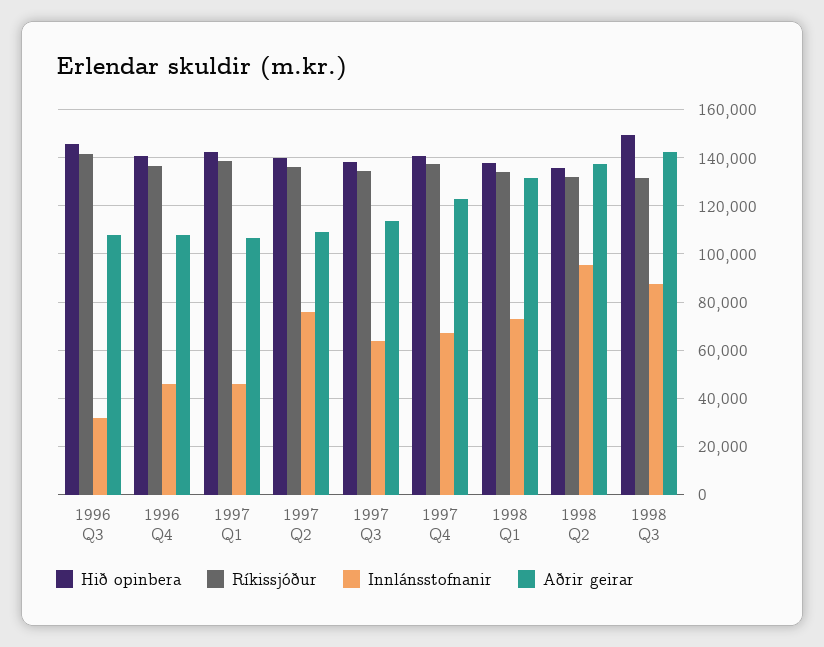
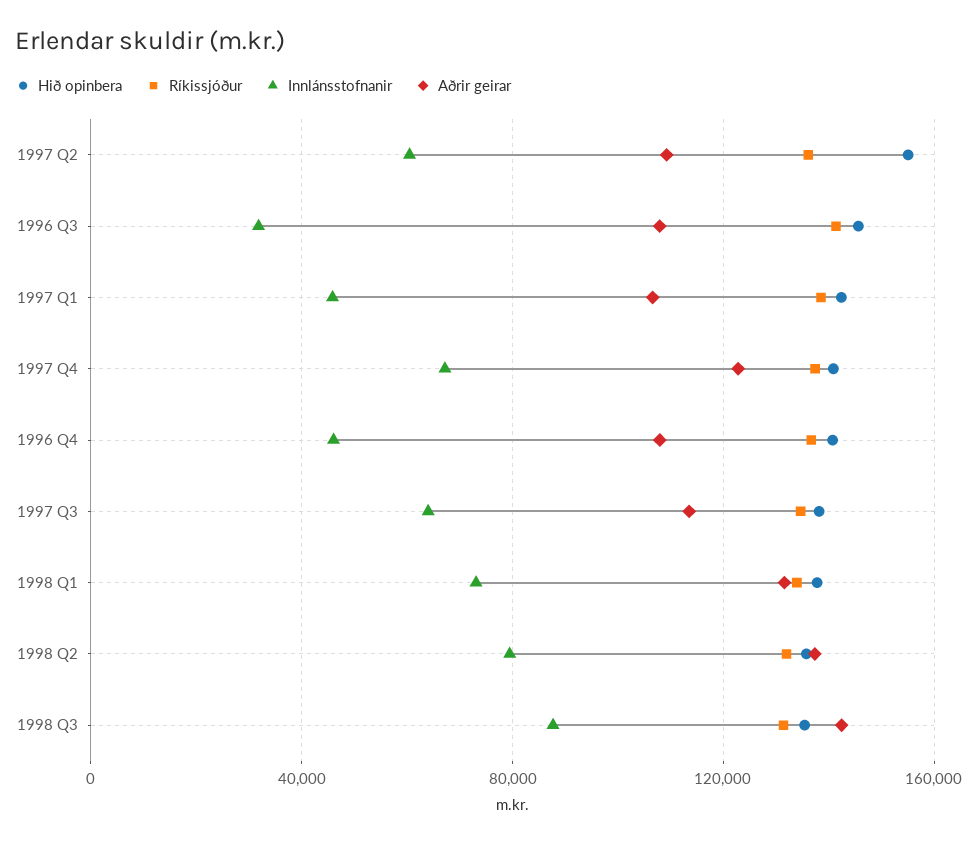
Hið opinbera, 1997 Q2: 140000 -> 155000
Innlánsstofnanir, 1997 Q2: 75000 -> 60000
Innlánsstofnanir, 1998 Q2: 95000 -> 80000
Hið opinbera, 1998 Q3: 150000 -> 135000

